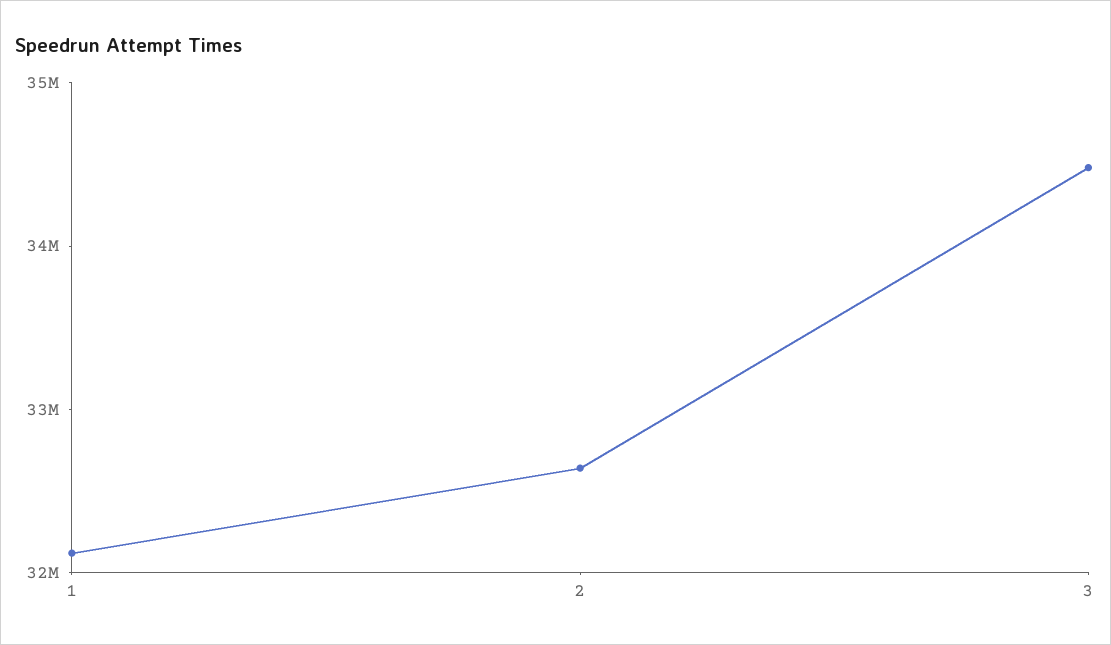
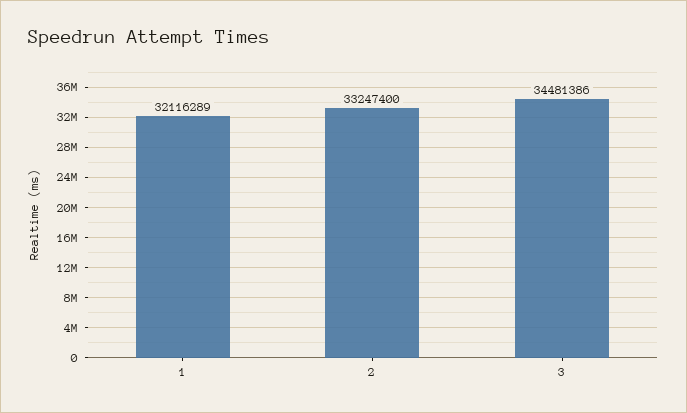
2: 32600000 -> 33247400

